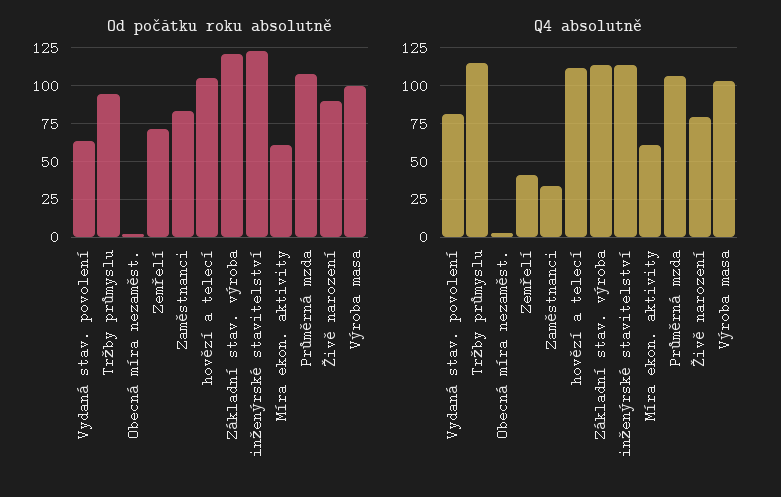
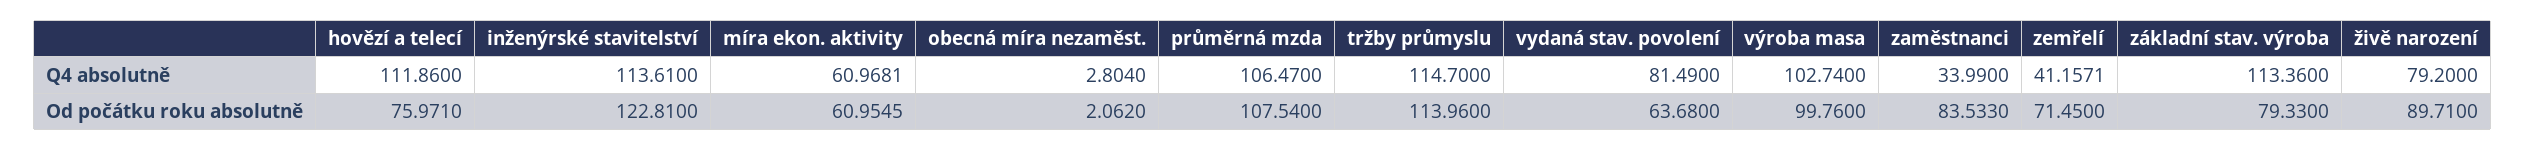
Od počátku roku absolutně, Tržby průmyslu: 95 -> 113.96
Od počátku roku absolutně, hovězí a telecí: 105 -> 75.971
Od počátku roku absolutně, Základní stav. výroba: 120 -> 79.33

